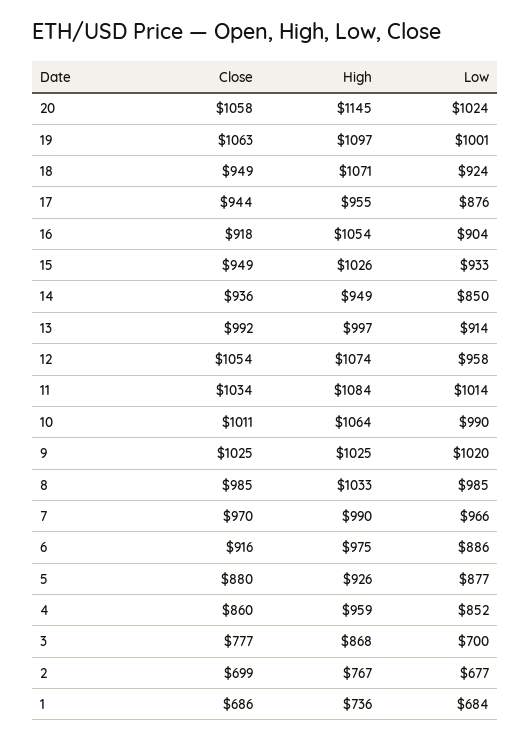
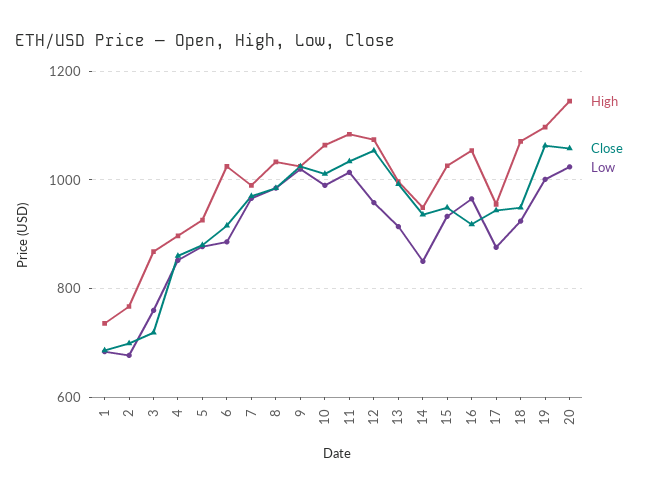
Low, 16: 904 -> 960
High, 6: 975 -> 1020
High, 4: 959 -> 900
Close, 3: 777 -> 720
Low, 3: 700 -> 760

